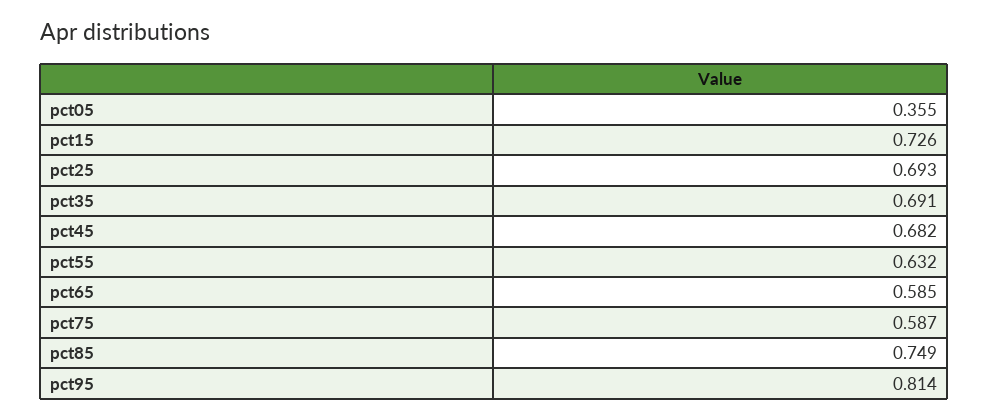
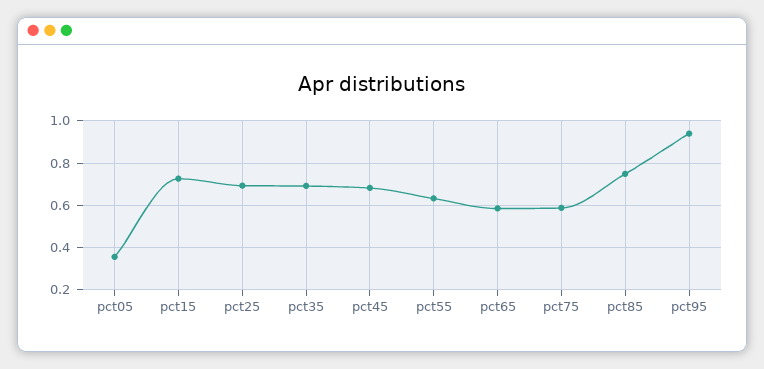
pct95: 0.814 -> 0.95

